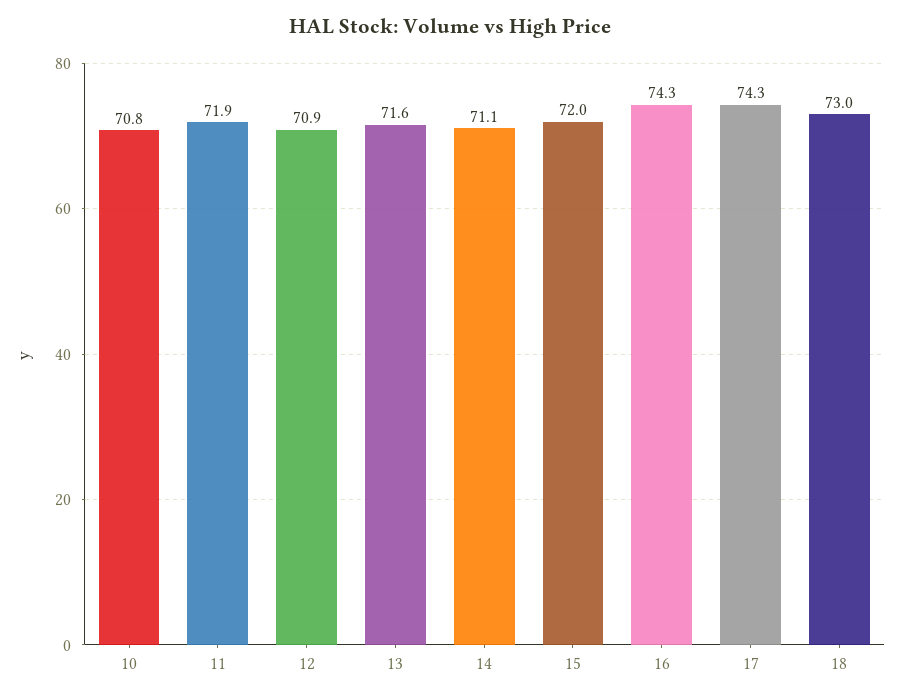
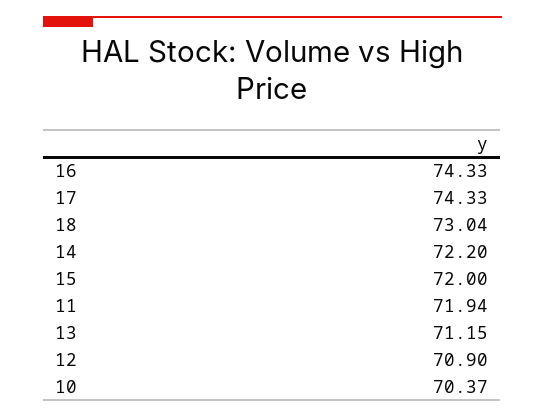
10: 70.8 -> 70.37
13: 71.6 -> 71.15
14: 71.1 -> 72.2

